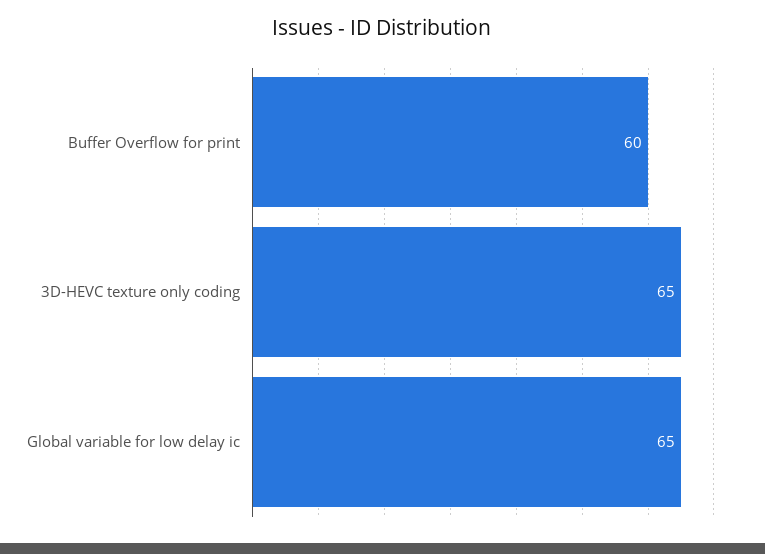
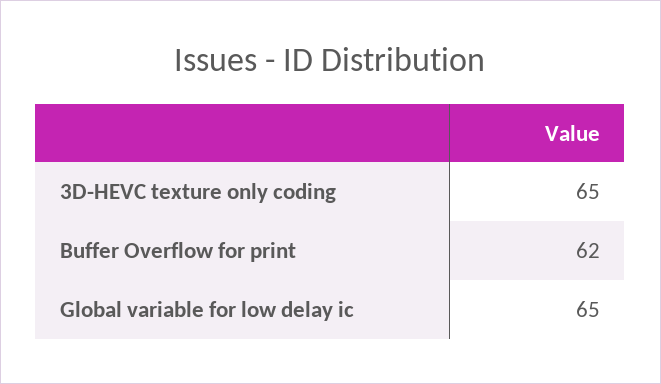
Buffer Overflow for print: 60 -> 62

